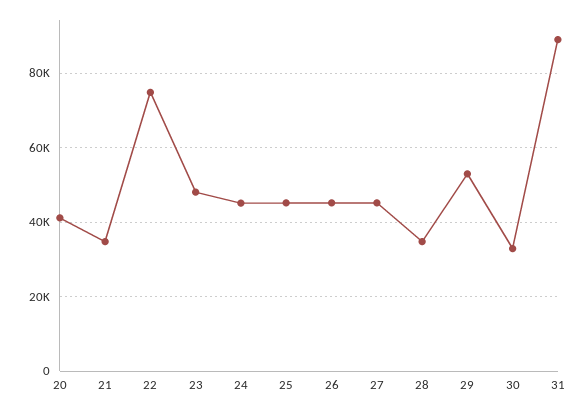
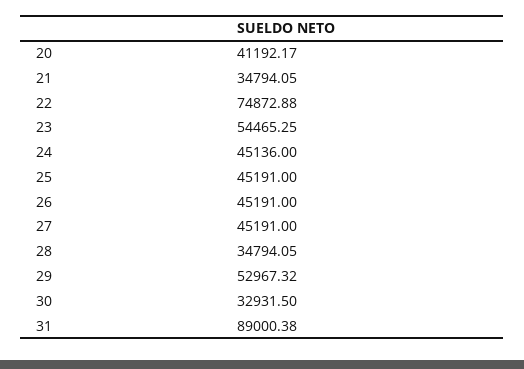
23: 48000 -> 54465.25

